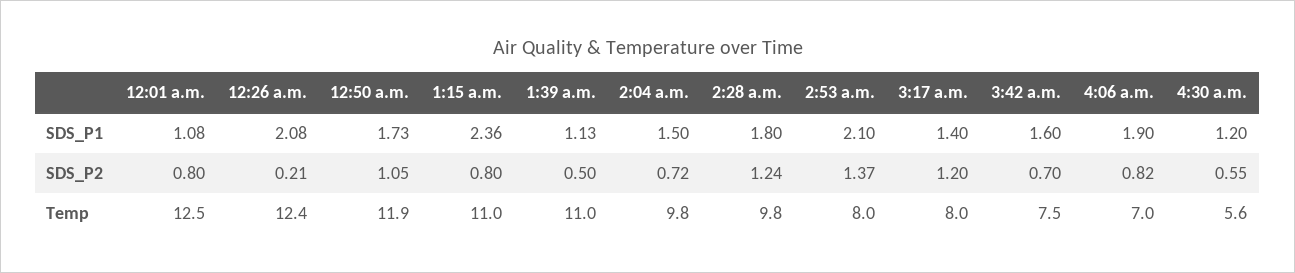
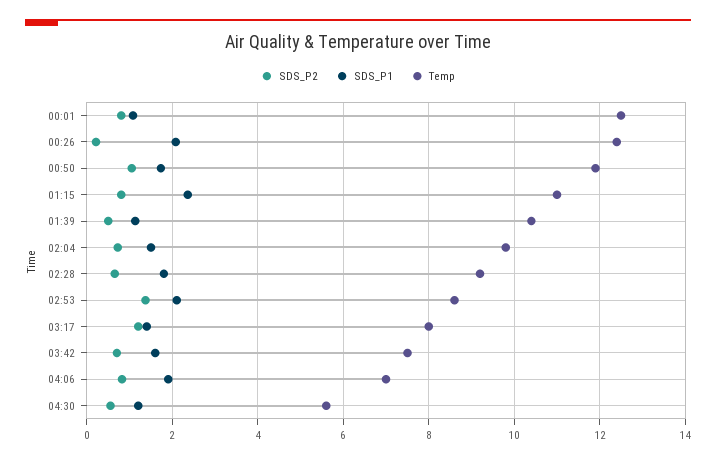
SDS_P2, 2:28 a.m.: 1.24 -> 0.6
Temp, 1:39 a.m.: 11 -> 10.4
Temp, 2:28 a.m.: 9.8 -> 9.2
Temp, 2:53 a.m.: 8 -> 8.6

